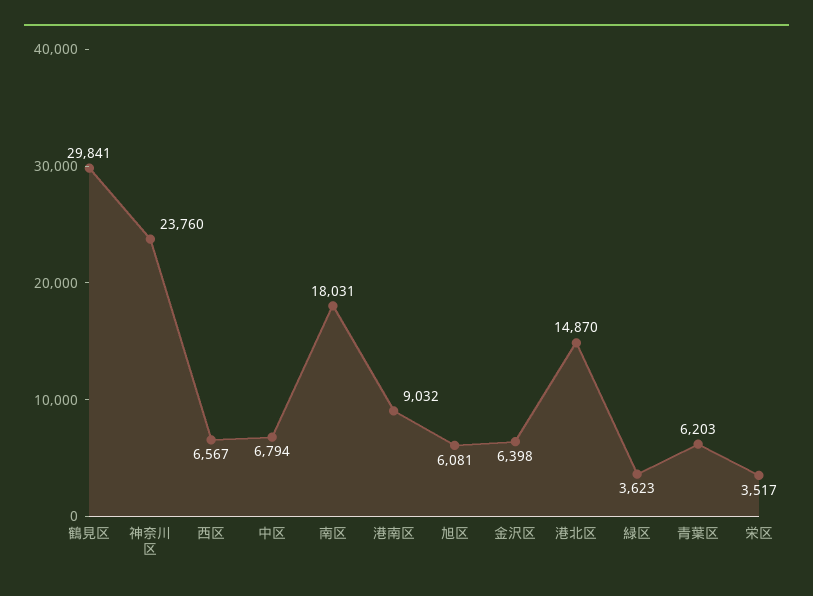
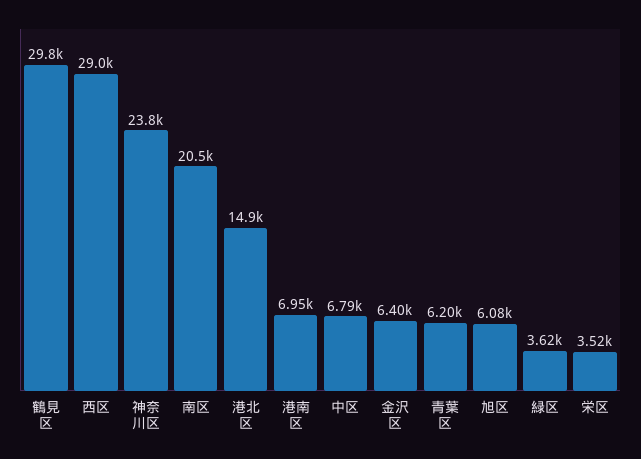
西区: 6567 -> 29000
南区: 18031 -> 20500
港南区: 9032 -> 6950

